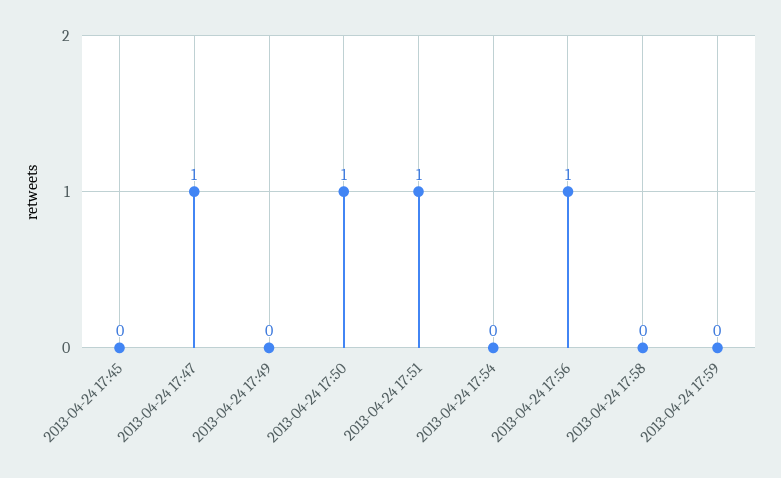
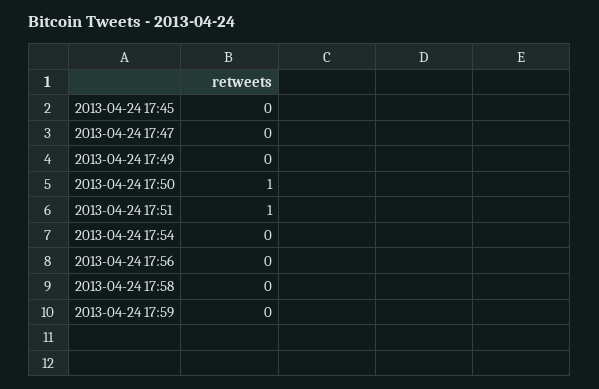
2013-04-24 17:47: 1 -> 0
2013-04-24 17:56: 1 -> 0

